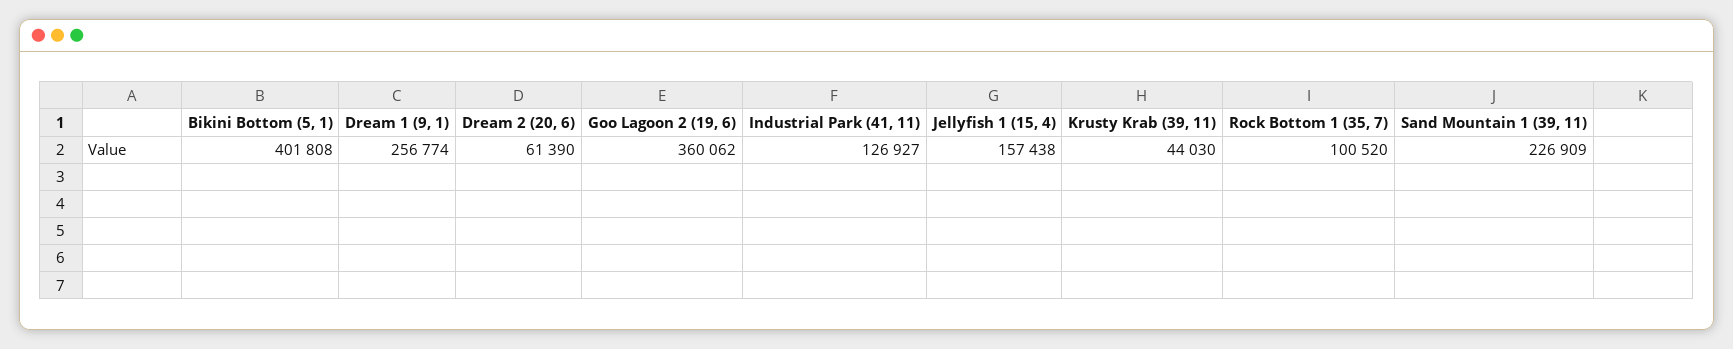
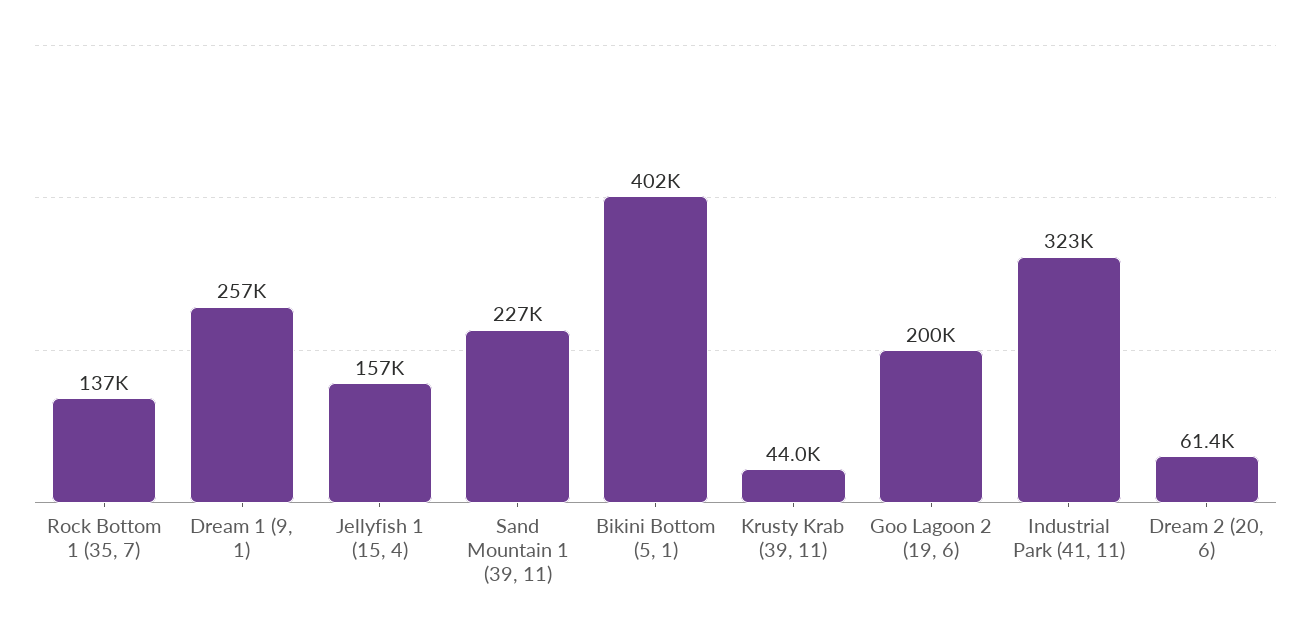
Goo Lagoon 2 (19, 6): 360062 -> 200000
Industrial Park (41, 11): 126927 -> 323000
Rock Bottom 1 (35, 7): 100520 -> 137000

